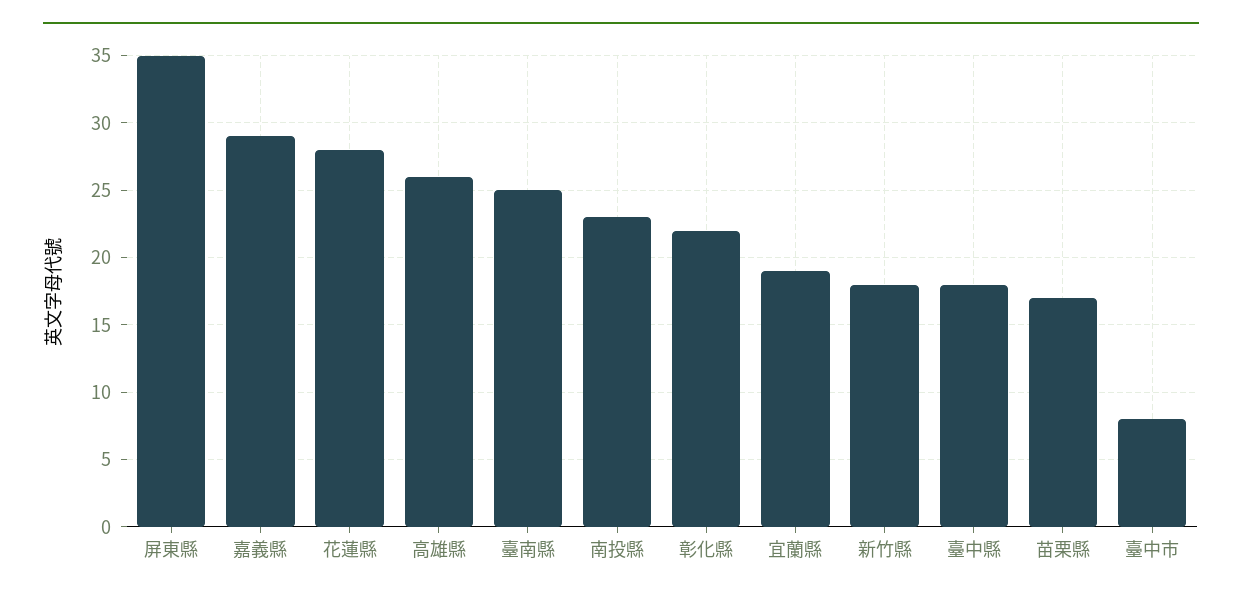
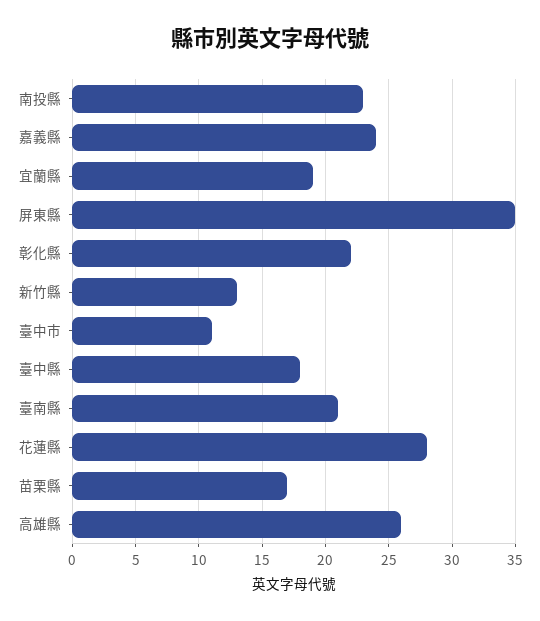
嘉義縣: 29 -> 24
臺南縣: 25 -> 21
新竹縣: 18 -> 13
臺中市: 8 -> 11

